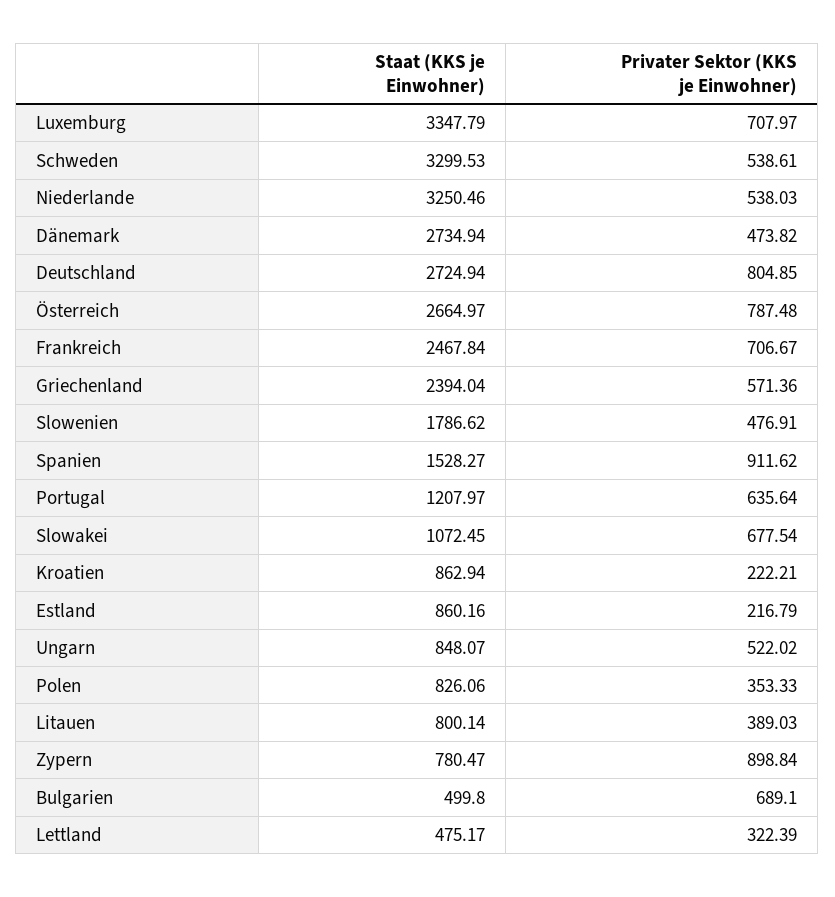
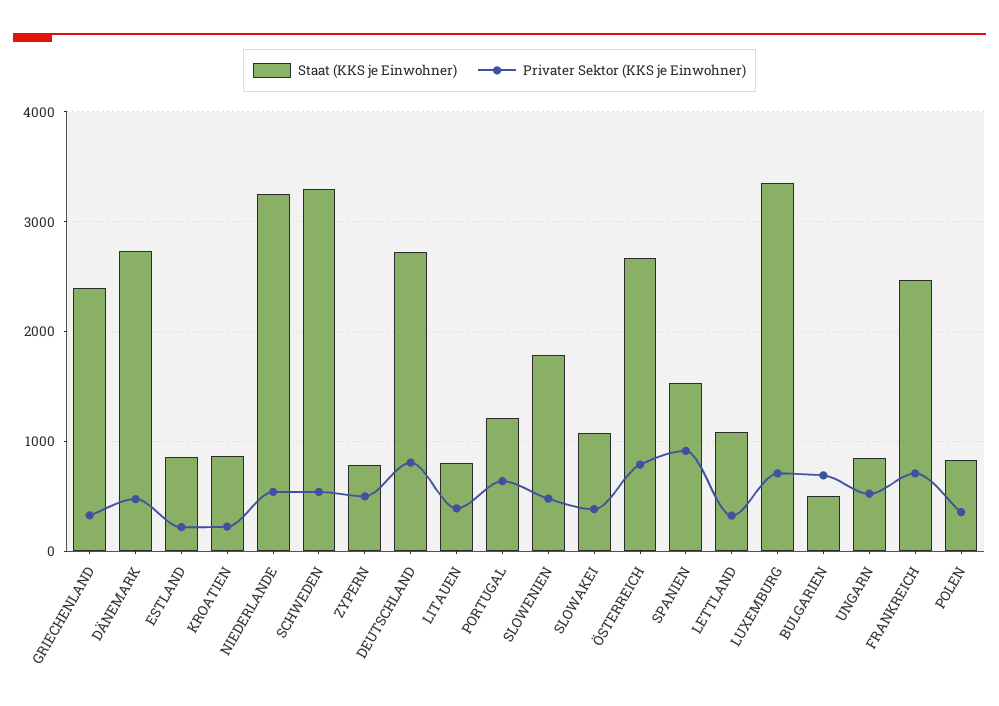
Privater Sektor (KKS je Einwohner), Griechenland: 571.36 -> 300
Privater Sektor (KKS je Einwohner), Slowakei: 677.54 -> 400
Privater Sektor (KKS je Einwohner), Zypern: 898.84 -> 500
Staat (KKS je Einwohner), Lettland: 475.17 -> 1100

